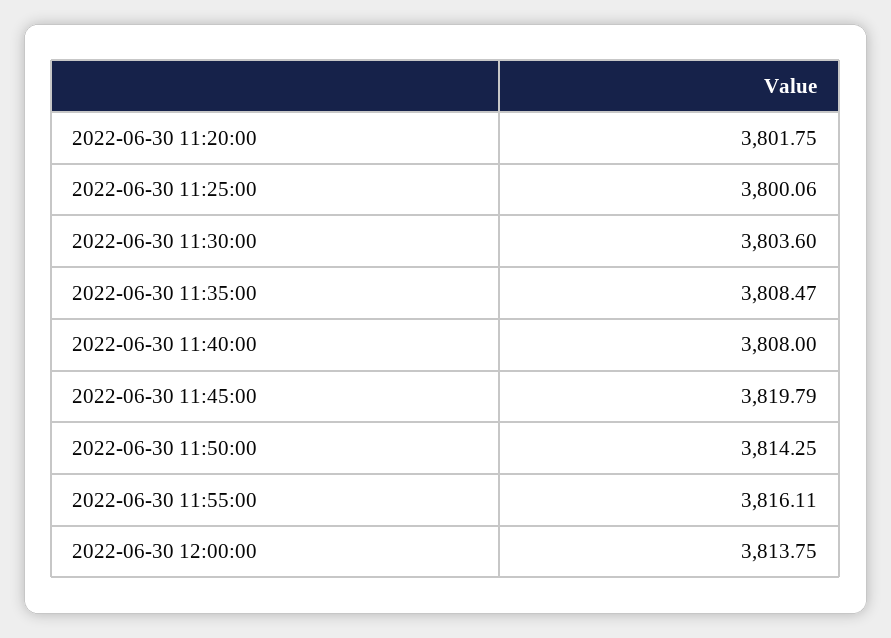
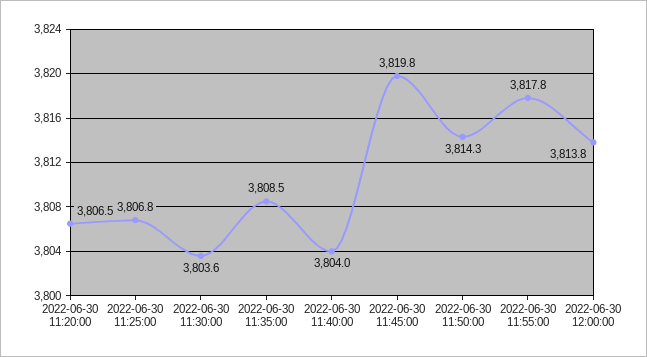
2022-06-30 11:20:00: 3801.75 -> 3806.5
2022-06-30 11:25:00: 3800.06 -> 3806.8
2022-06-30 11:40:00: 3808 -> 3804
2022-06-30 11:55:00: 3816.11 -> 3817.8

